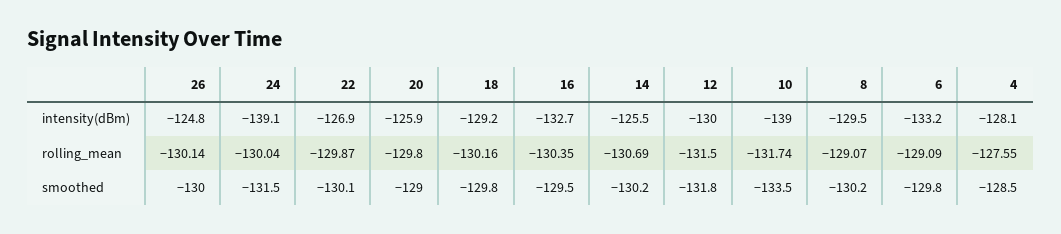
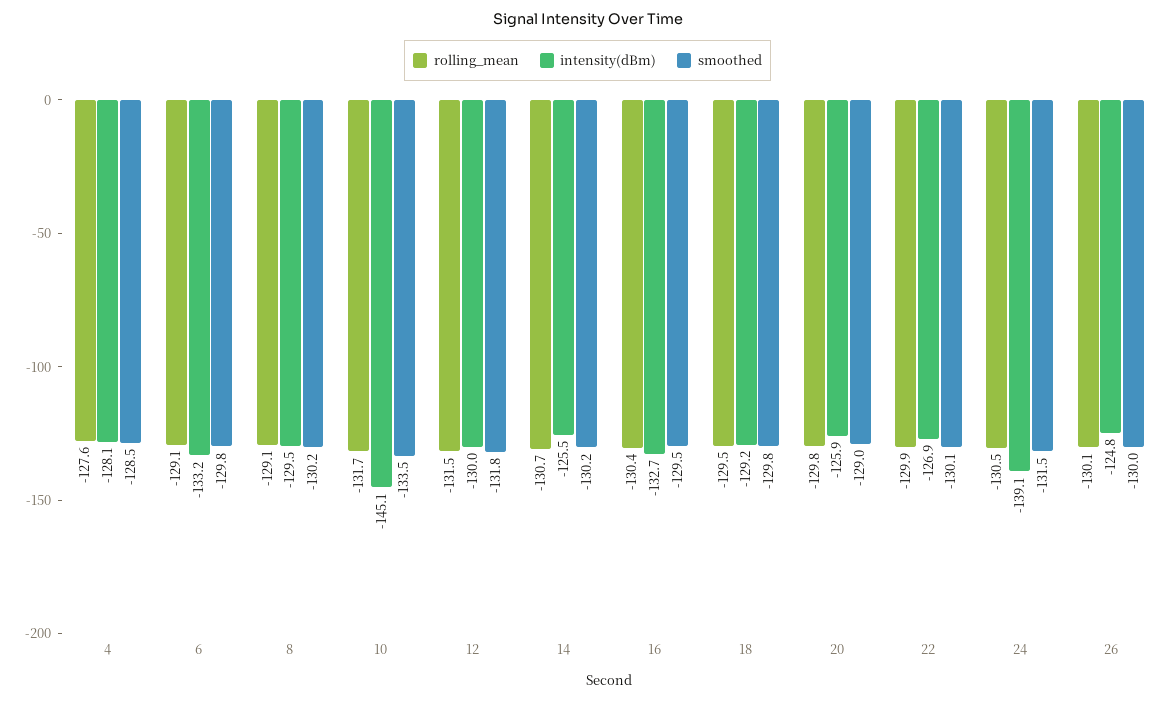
intensity(dBm), 10: -139 -> -145.1
rolling_mean, 24: -130.04 -> -130.5
rolling_mean, 18: -130.16 -> -129.5

